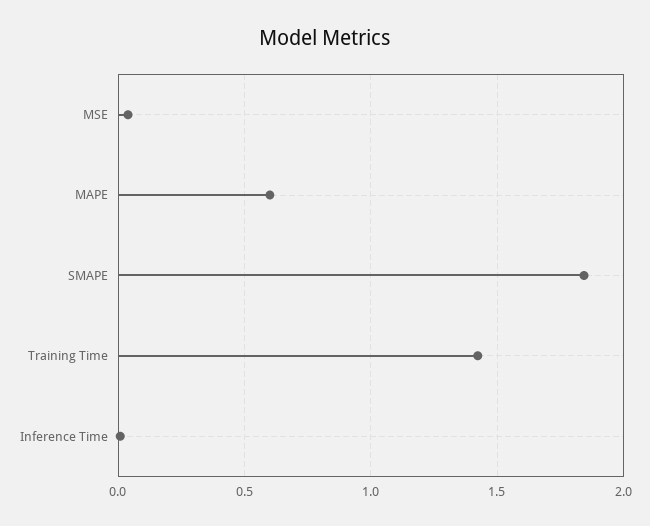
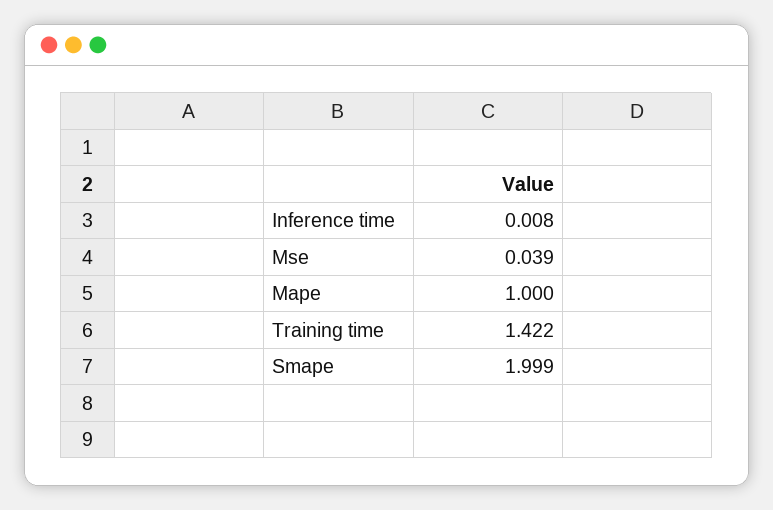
MAPE: 0.6 -> 1
SMAPE: 1.85 -> 1.999

